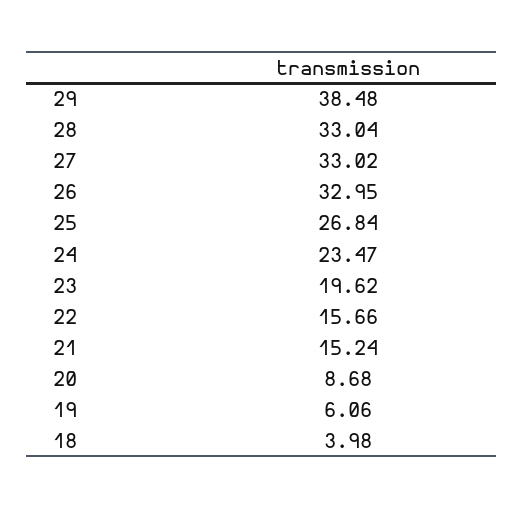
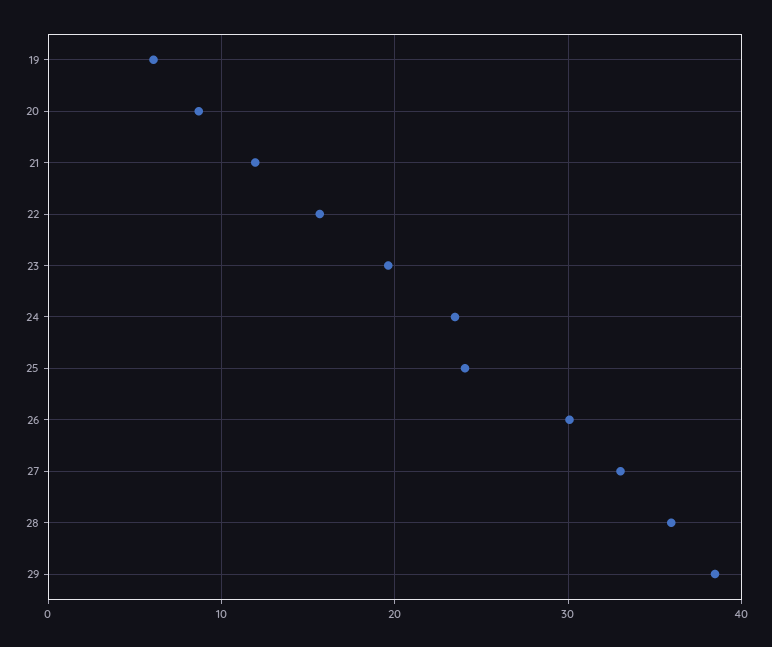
28: 33.04 -> 36
26: 32.95 -> 30
25: 26.84 -> 24
21: 15.24 -> 12
18: 3.98 -> none

